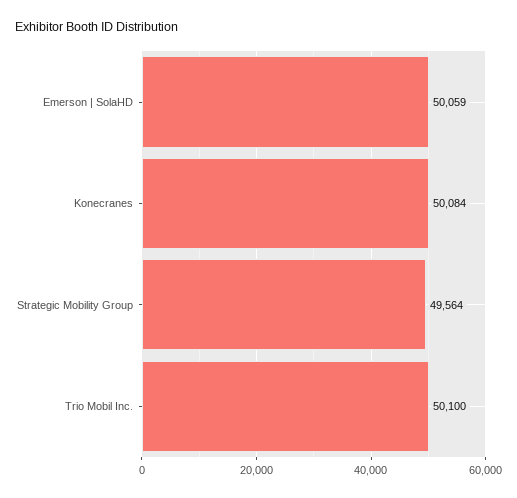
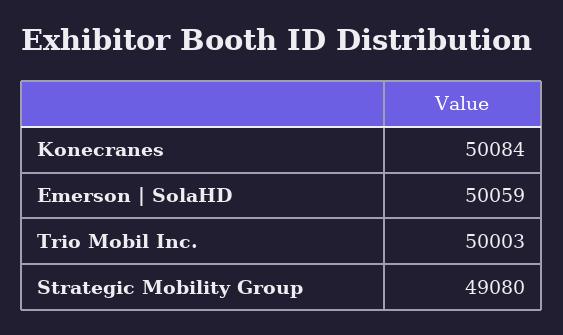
Strategic Mobility Group: 49564 -> 49080
Trio Mobil Inc.: 50100 -> 50003

